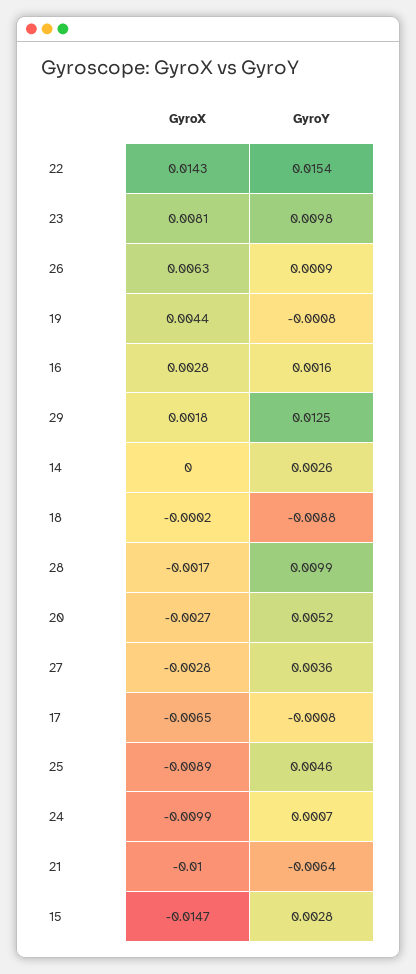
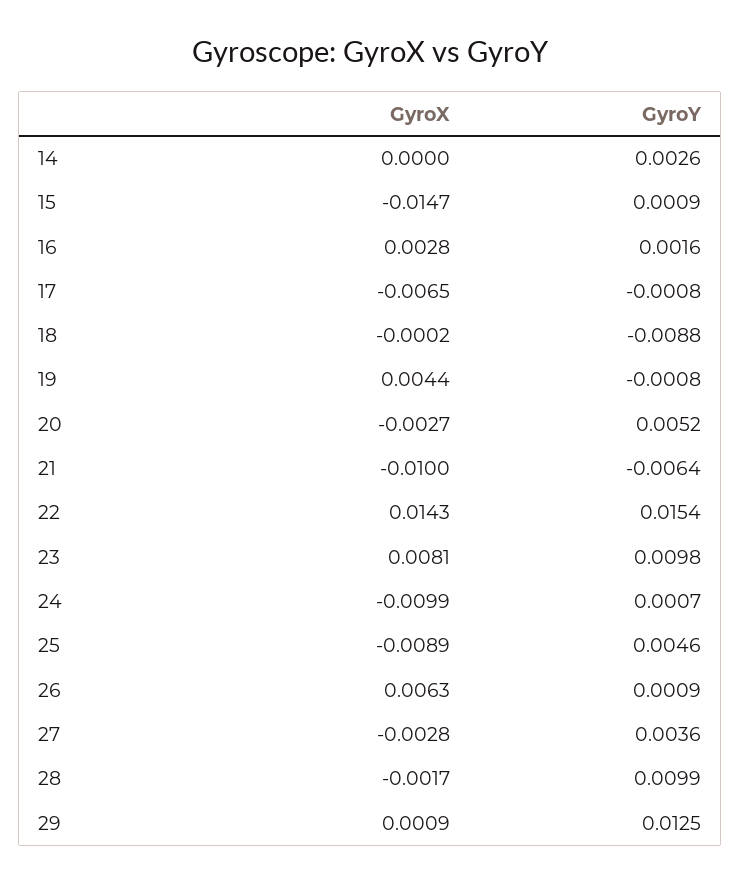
GyroX, 29: 0.0018 -> 0.0009
GyroY, 15: 0.0028 -> 0.0009

